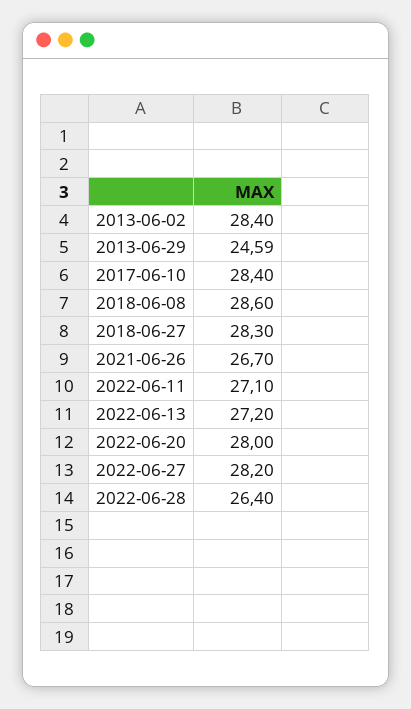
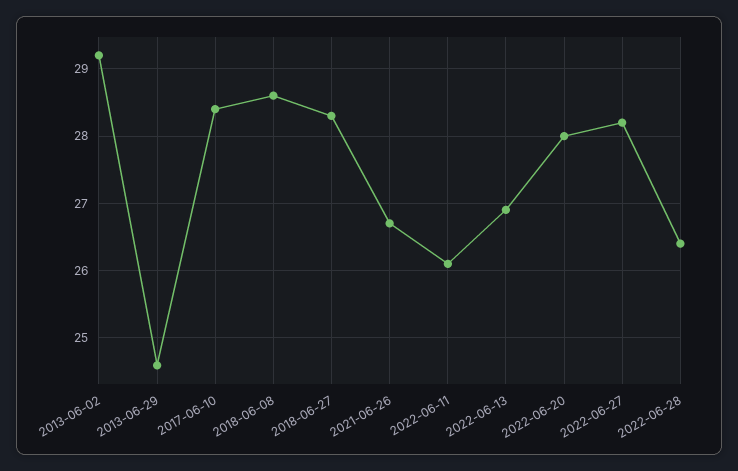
2013-06-02: 28.4 -> 29.2
2022-06-11: 27.1 -> 26.1
2022-06-13: 27.2 -> 26.9

